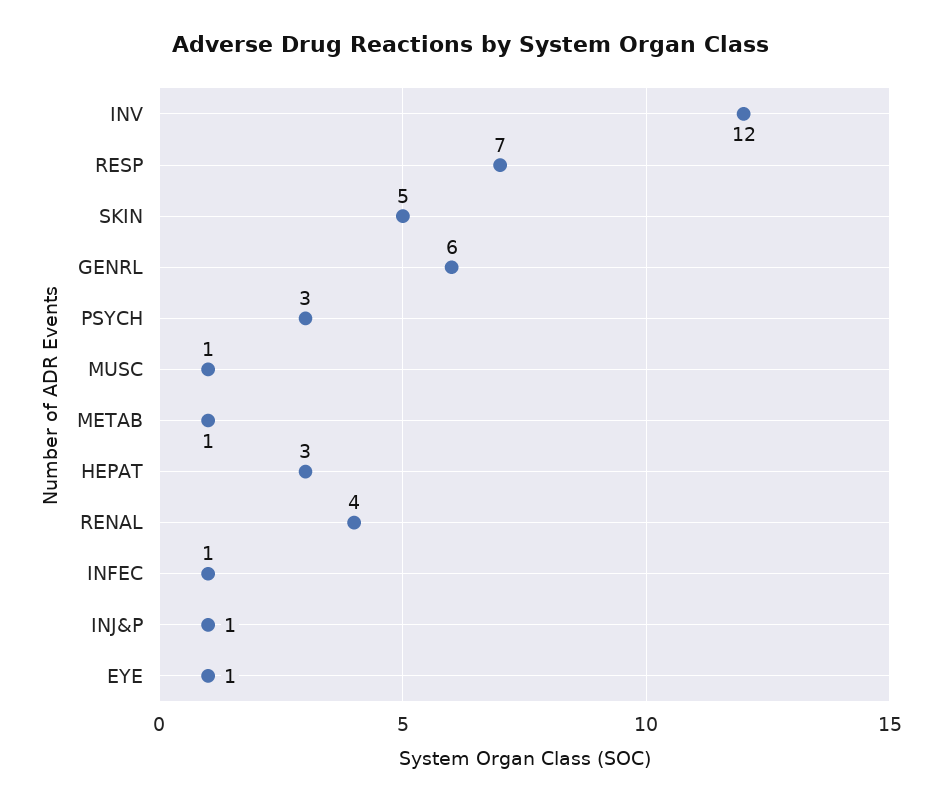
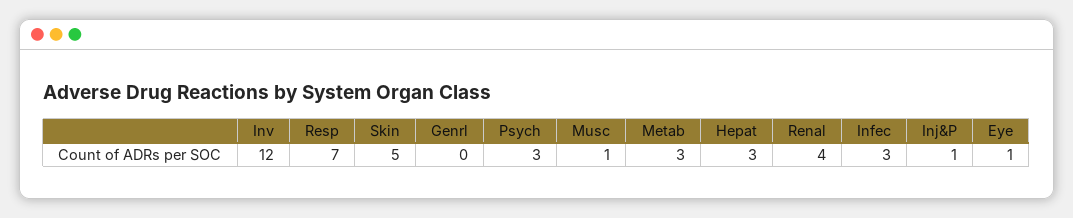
GENRL: 6 -> 0
METAB: 1 -> 3
INFEC: 1 -> 3

